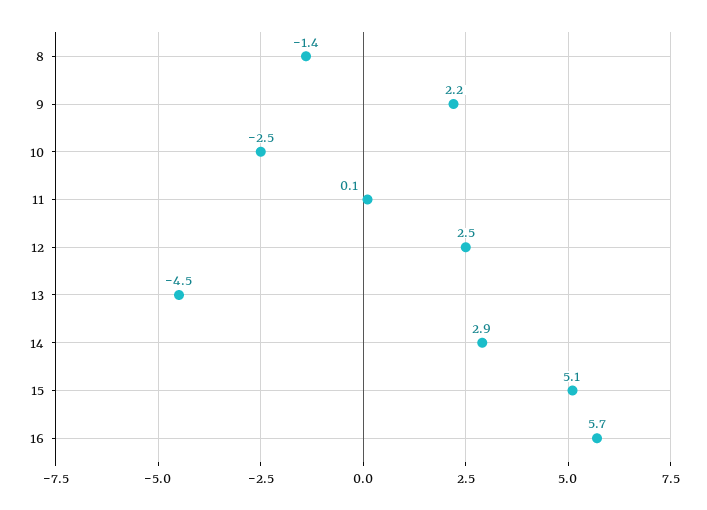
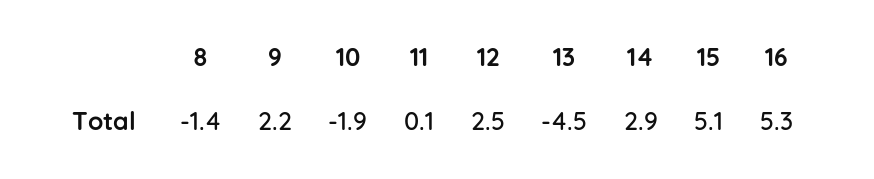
10: -2.5 -> -1.9
16: 5.7 -> 5.3

